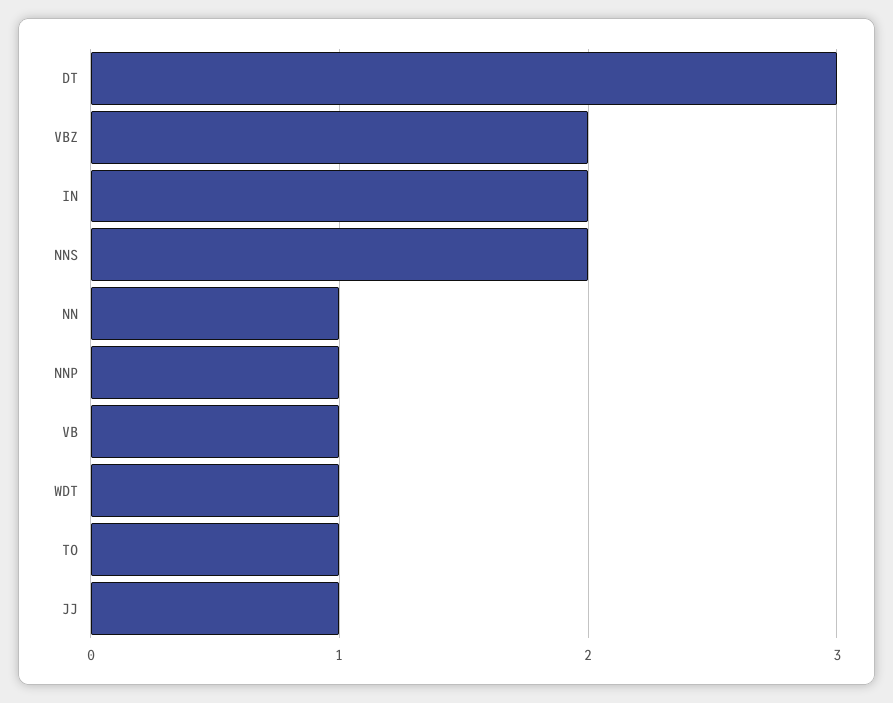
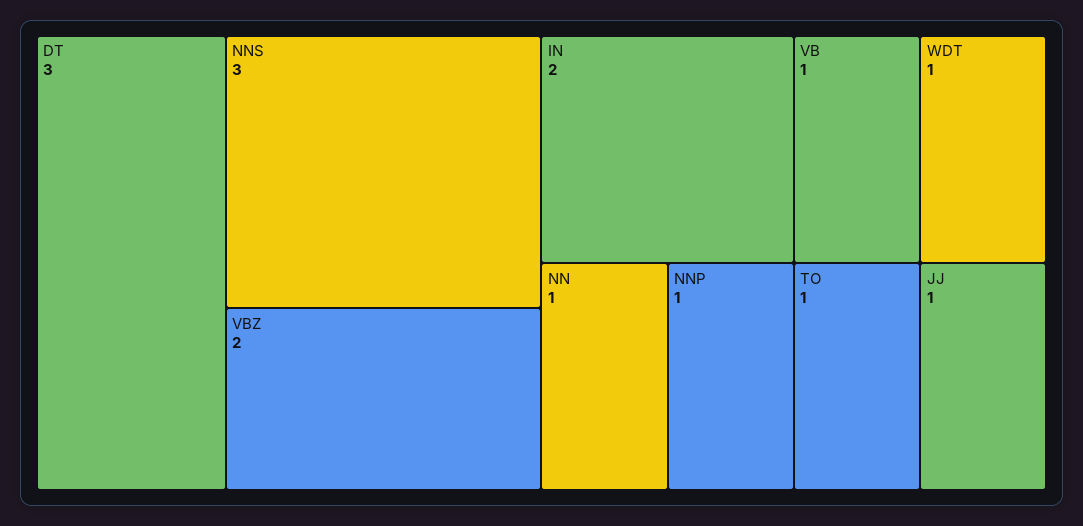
NNS: 2 -> 3

